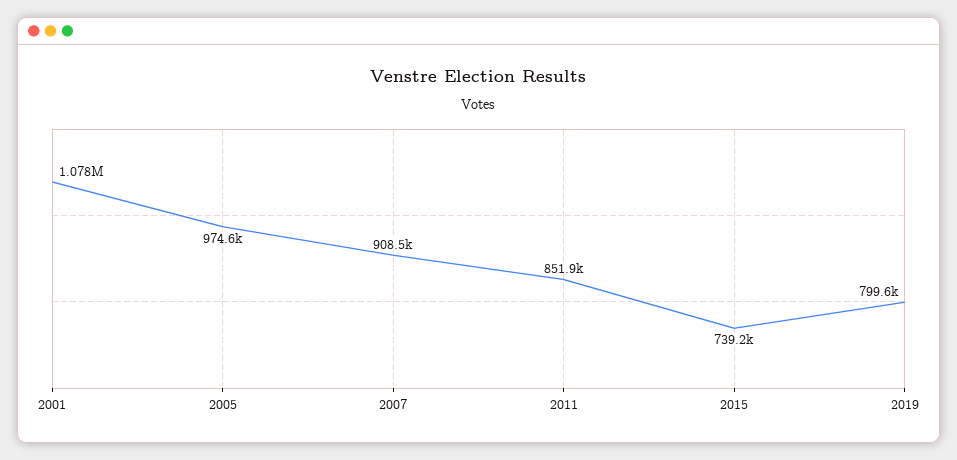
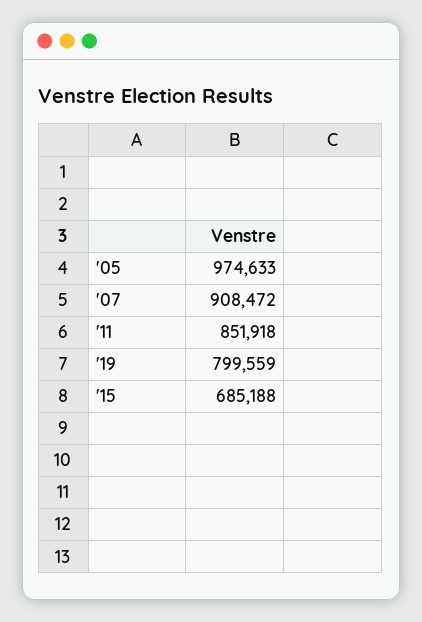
2001: 1078000 -> none
2015: 739200 -> 685188

